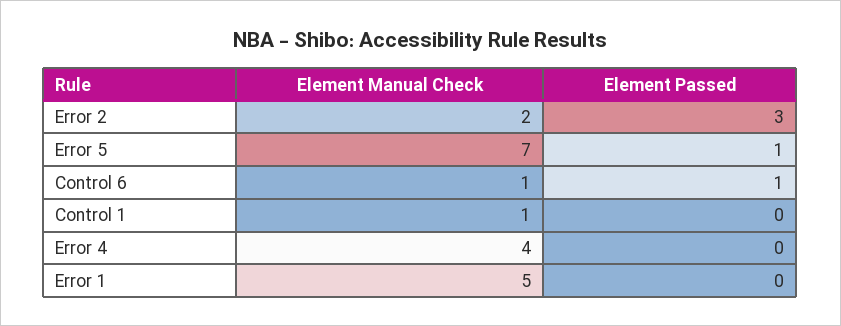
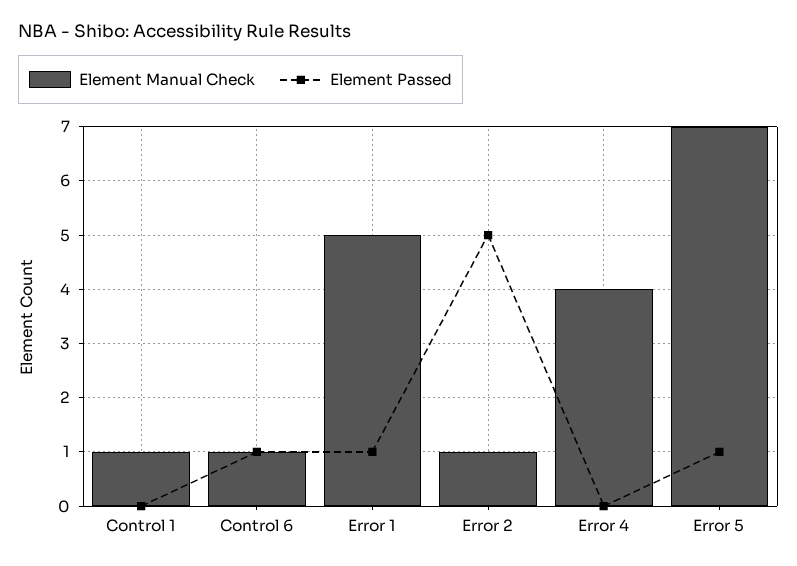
Element Manual Check, Error 2: 2 -> 1
Element Passed, Error 2: 3 -> 5
Element Passed, Error 1: 0 -> 1

